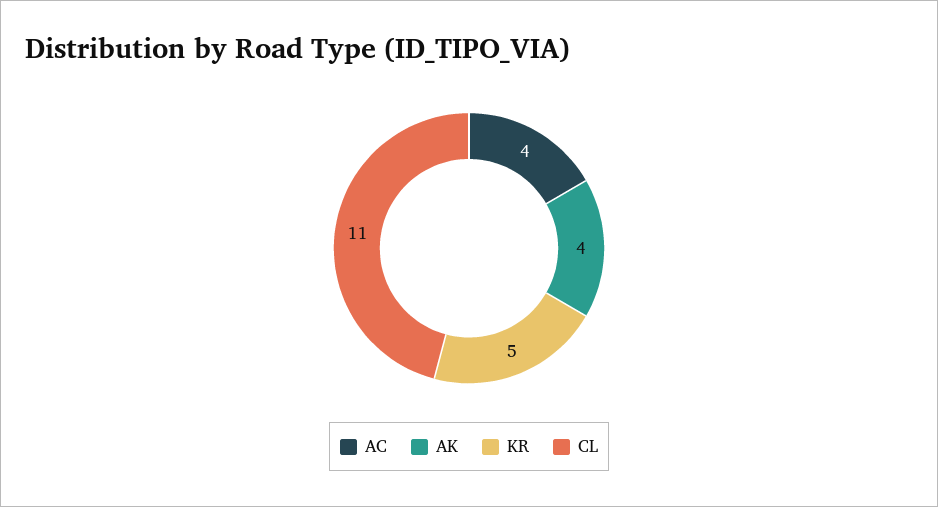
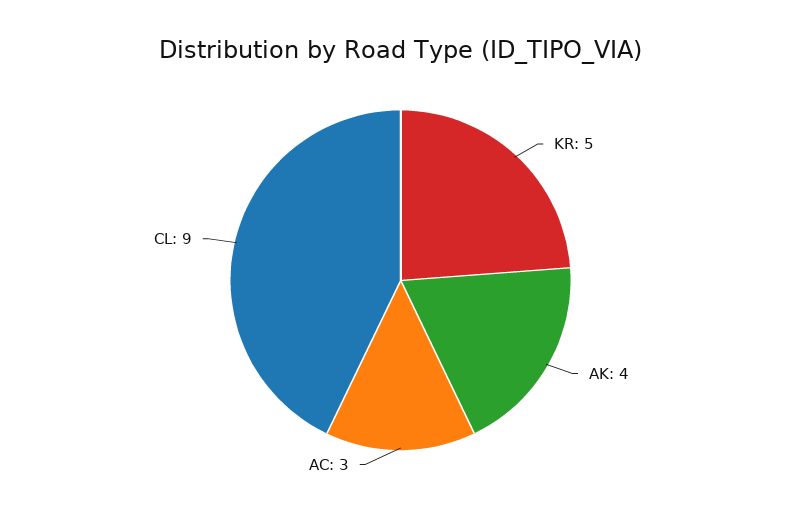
AC: 4 -> 3
CL: 11 -> 9

